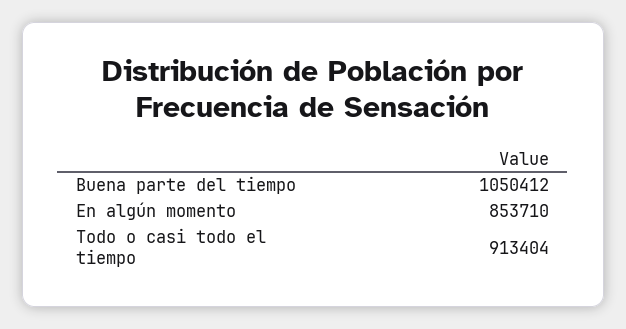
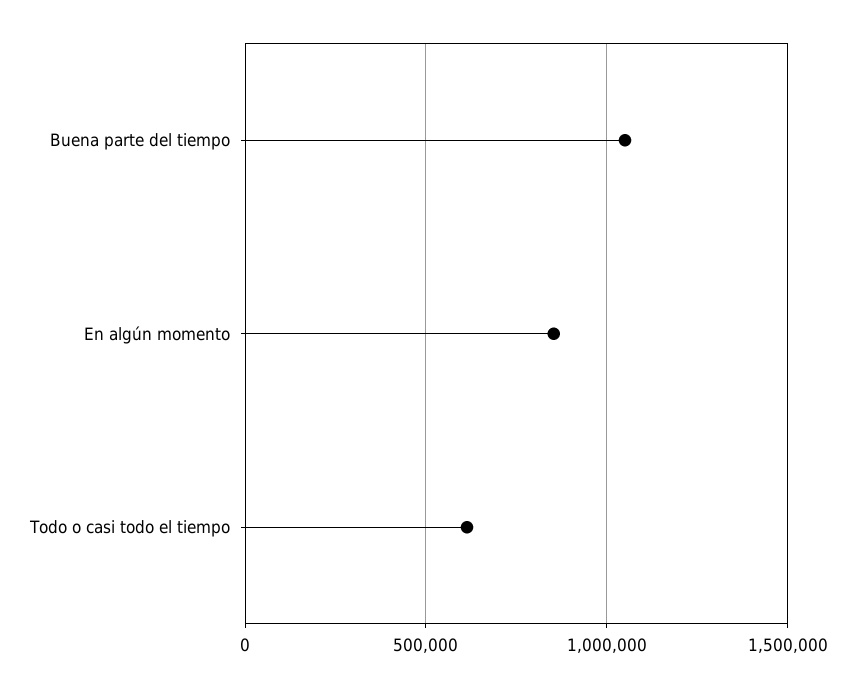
Todo o casi todo el tiempo: 913404 -> 600000

